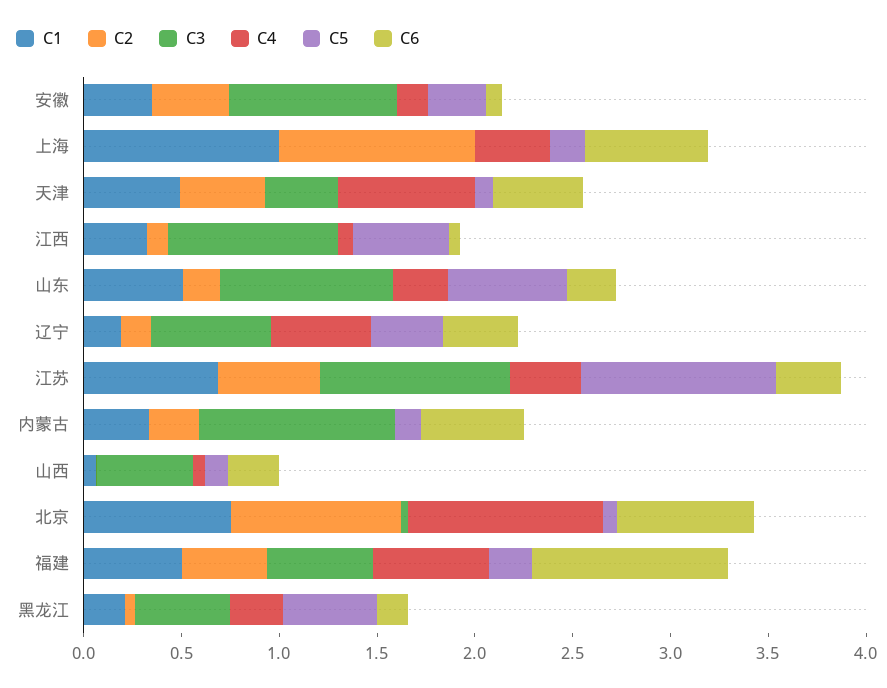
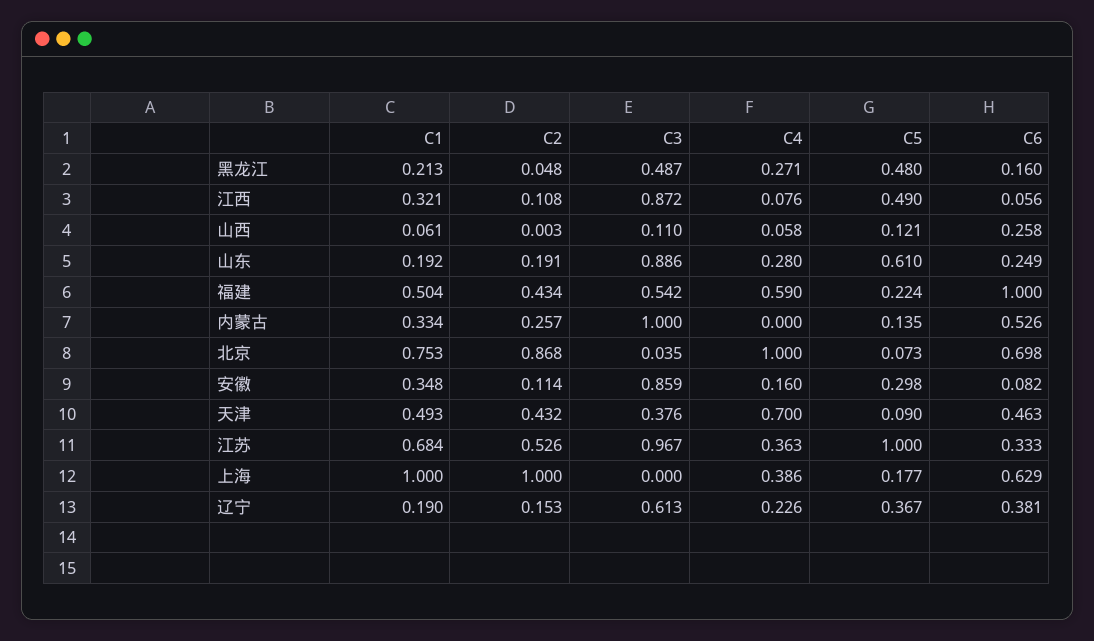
C2, 安徽: 0.4 -> 0.114
C1, 山东: 0.5 -> 0.192
C4, 辽宁: 0.5 -> 0.226
C3, 山西: 0.5 -> 0.11

